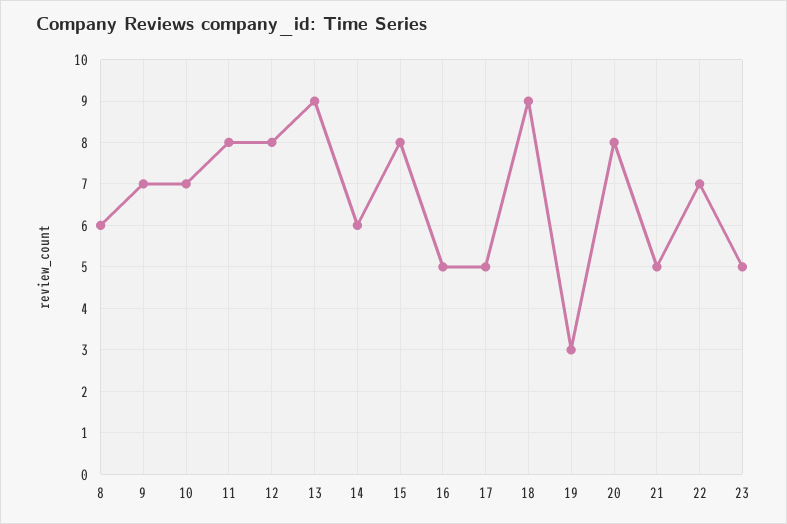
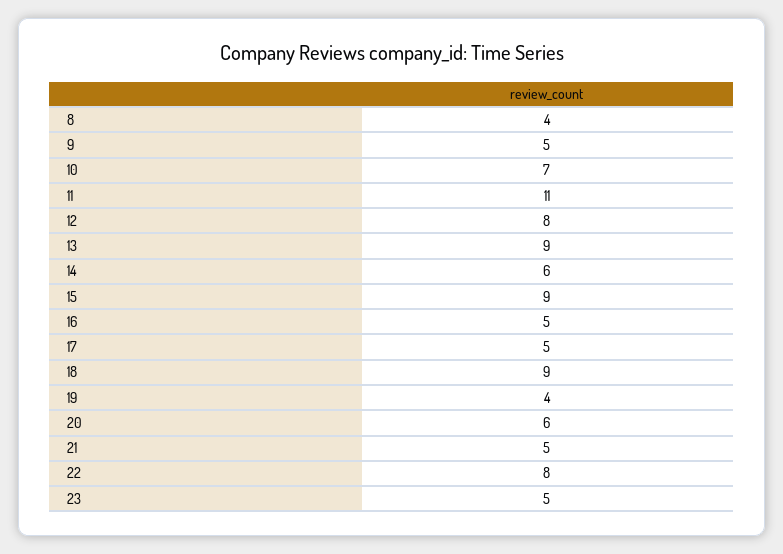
8: 6 -> 4
9: 7 -> 5
11: 8 -> 11
15: 8 -> 9
19: 3 -> 4
20: 8 -> 6
22: 7 -> 8

